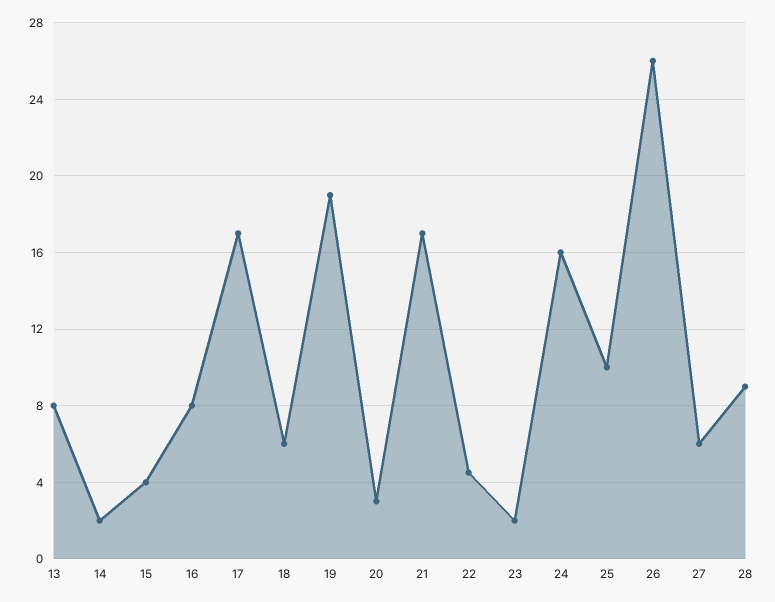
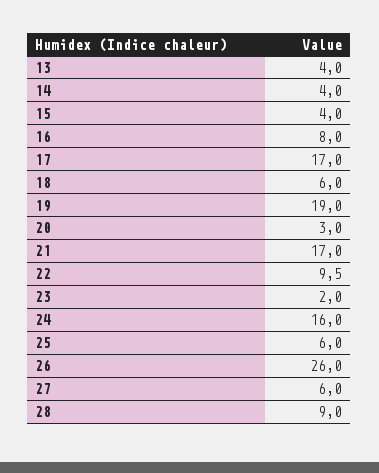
13: 8 -> 4
14: 2 -> 4
22: 4.5 -> 9.5
25: 10 -> 6

